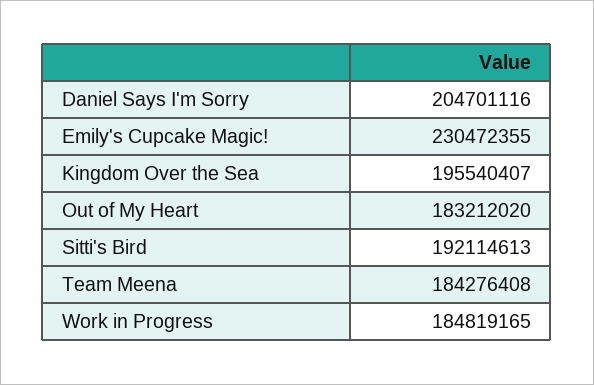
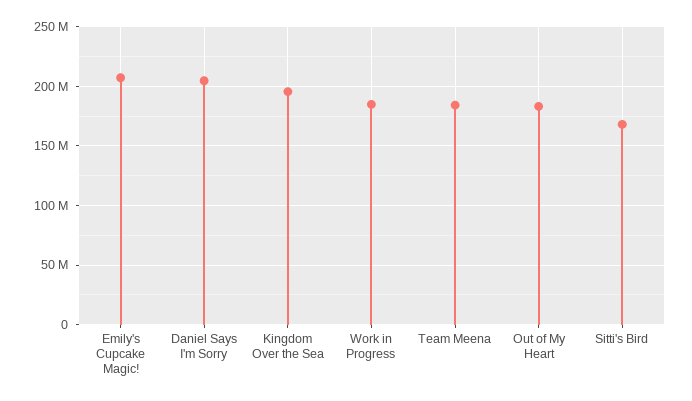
Emily's Cupcake Magic!: 230472355 -> 210000000
Sitti's Bird: 192114613 -> 170000000

